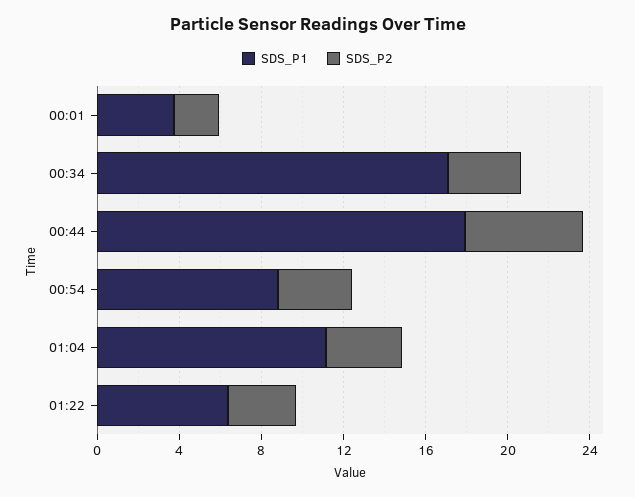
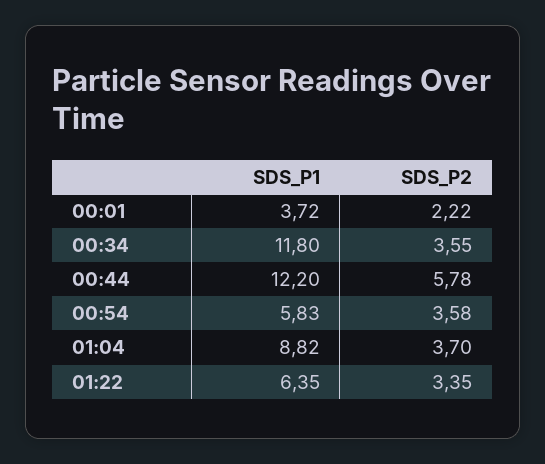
SDS_P1, 00:34: 17 -> 11.8
SDS_P1, 00:44: 18 -> 12.2
SDS_P1, 00:54: 9 -> 5.83
SDS_P1, 01:04: 11 -> 8.82

